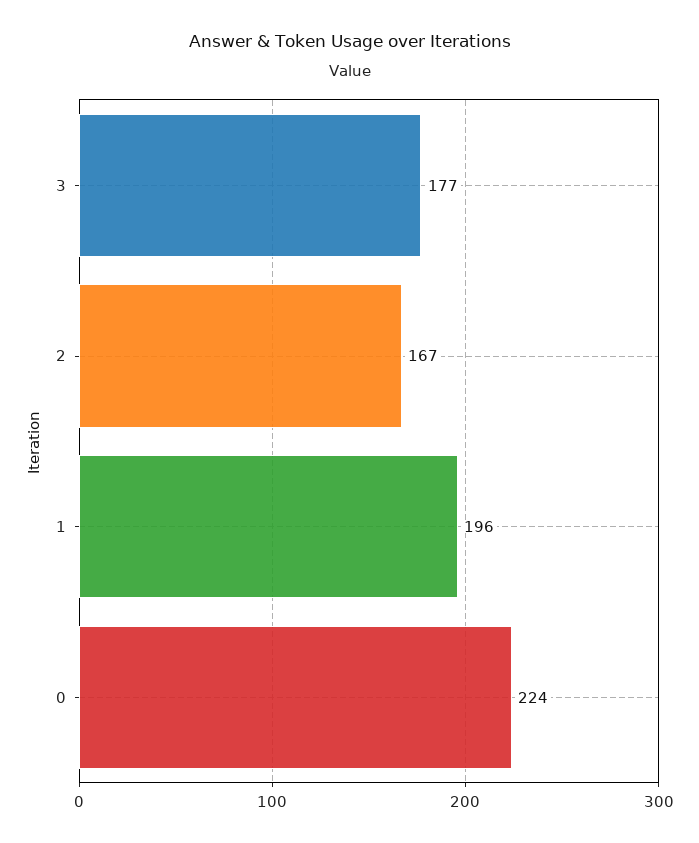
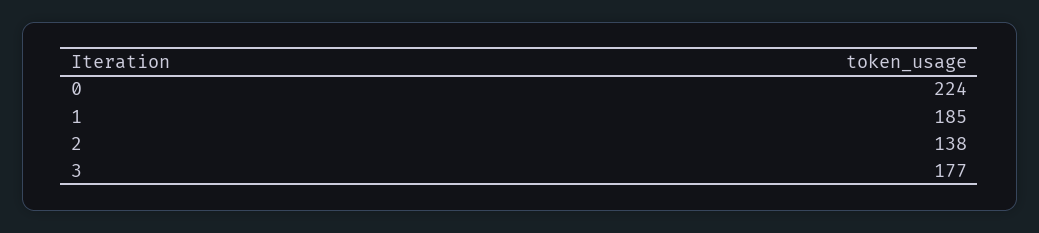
2: 167 -> 138
1: 196 -> 185

